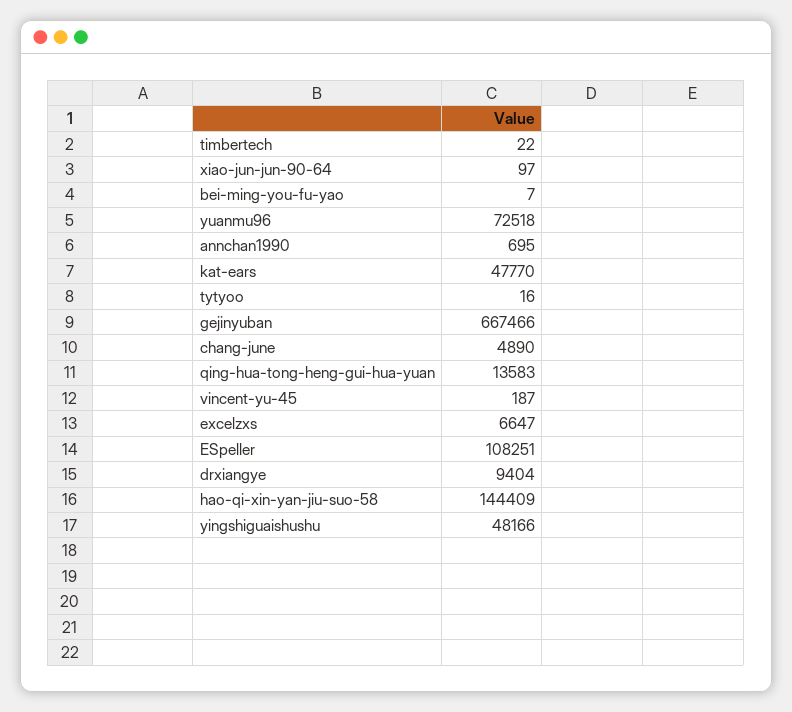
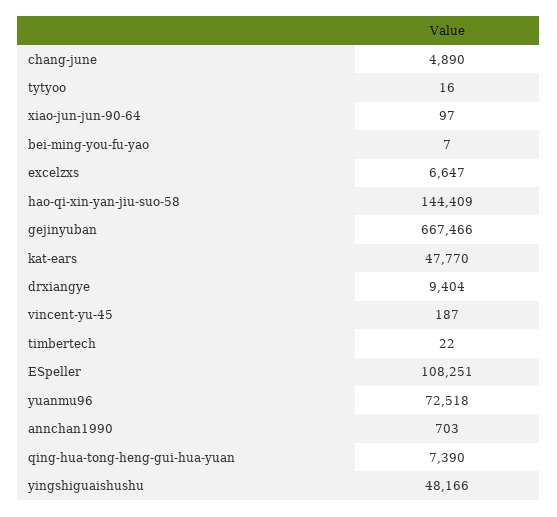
annchan1990: 695 -> 703
qing-hua-tong-heng-gui-hua-yuan: 13583 -> 7390

